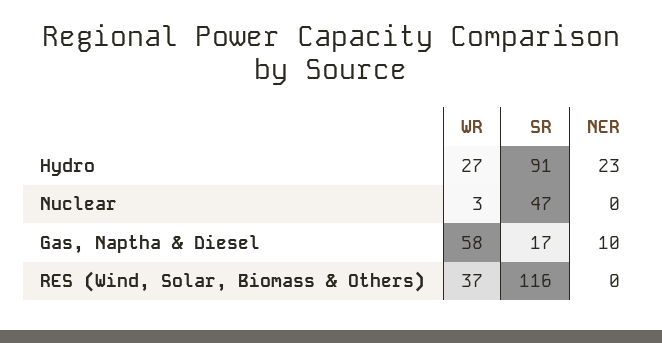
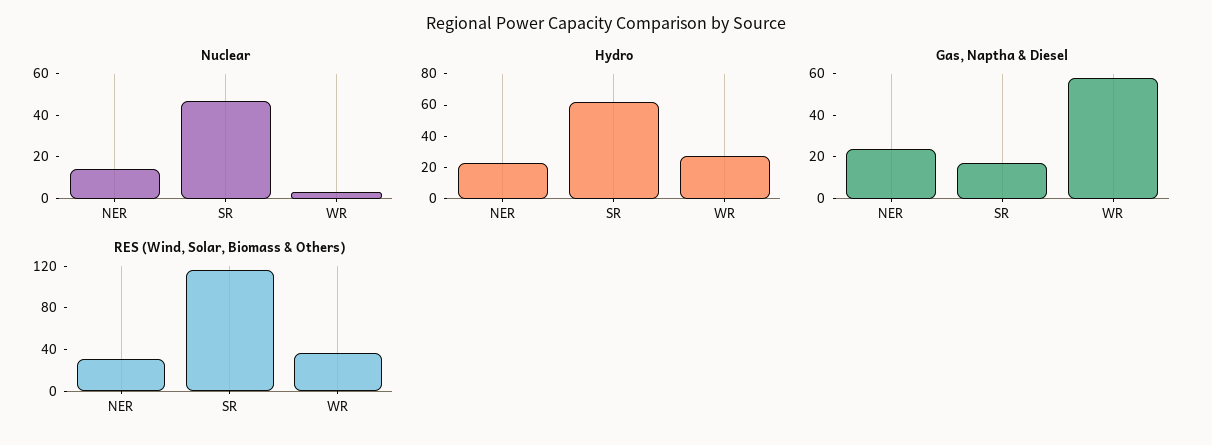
Hydro, SR: 91 -> 60
Nuclear, NER: 0 -> 15
Gas, Naptha & Diesel, NER: 10 -> 25
RES (Wind, Solar, Biomass & Others), NER: 0 -> 30

